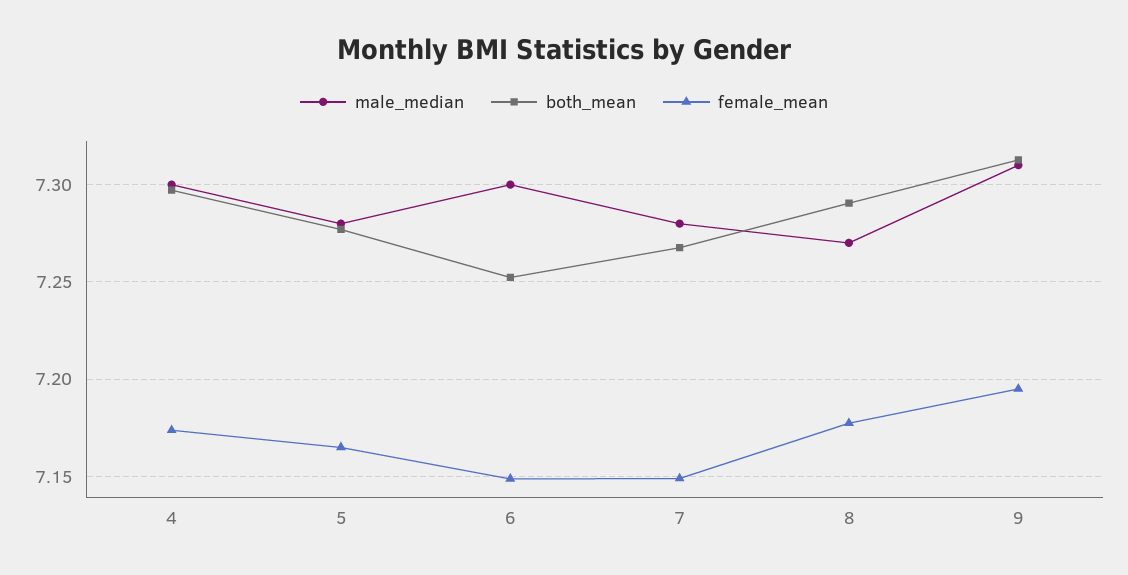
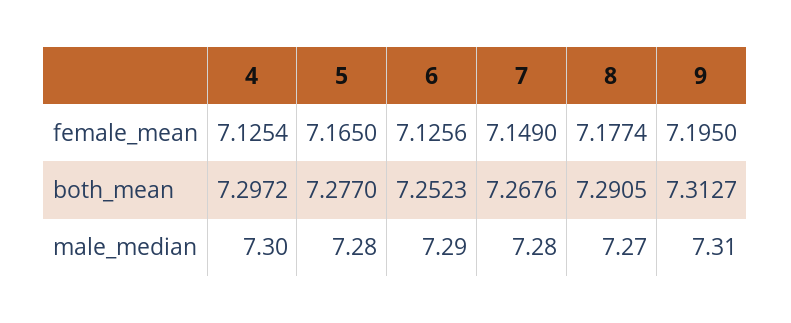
female_mean, 4: 7.175 -> 7.1254
male_median, 6: 7.3 -> 7.29
female_mean, 6: 7.15 -> 7.1256

